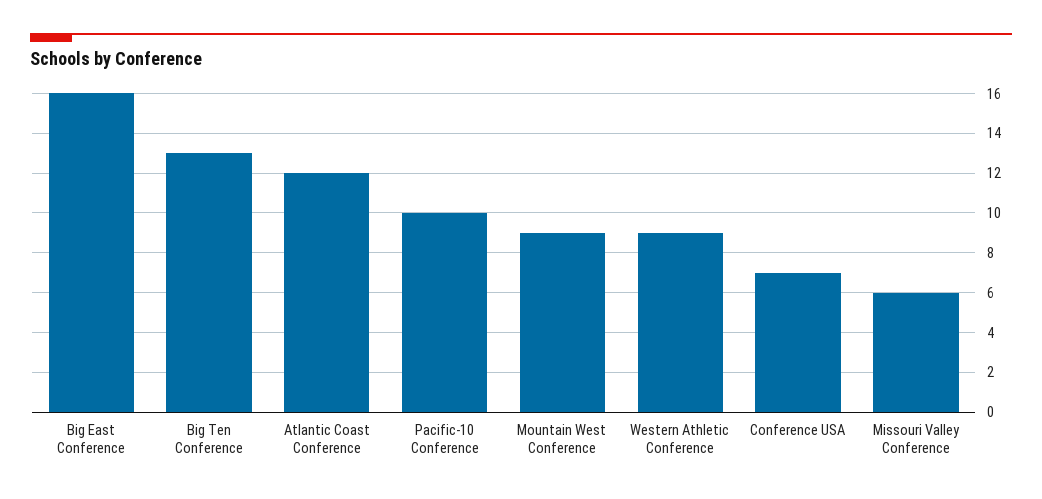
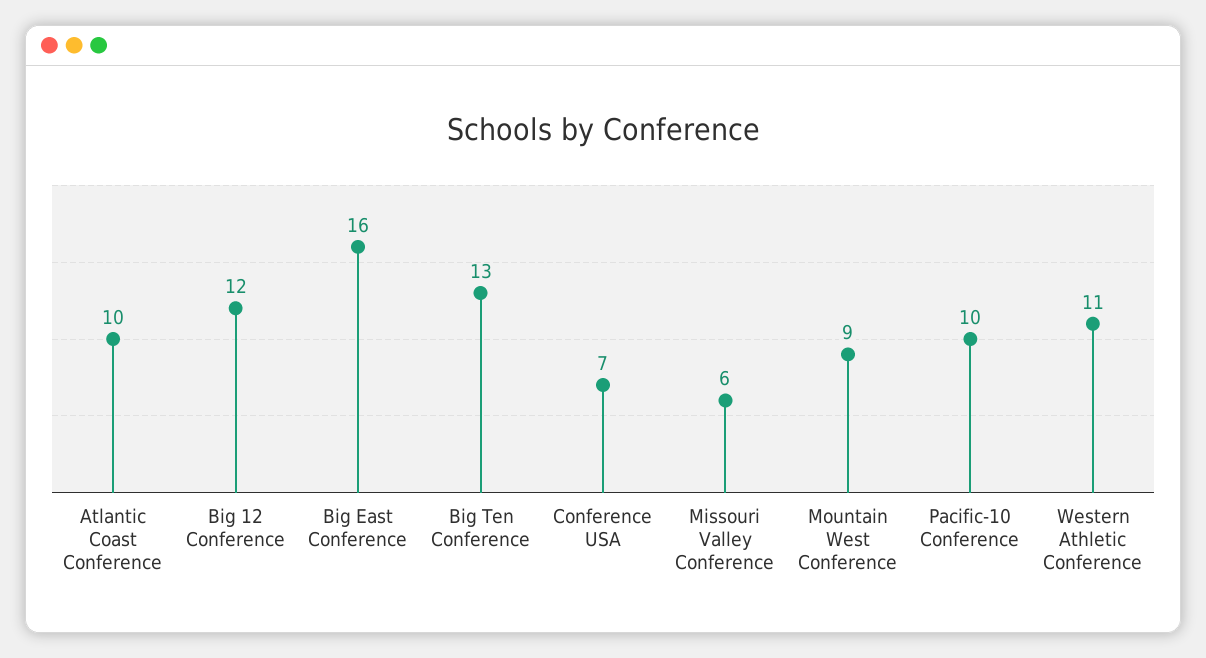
Atlantic Coast Conference: 12 -> 10
Western Athletic Conference: 9 -> 11
Big 12 Conference: none -> 12

